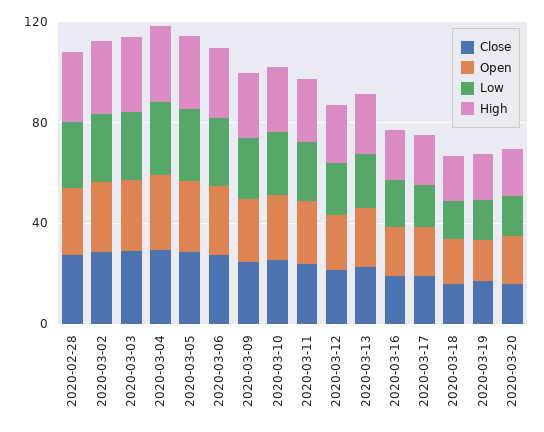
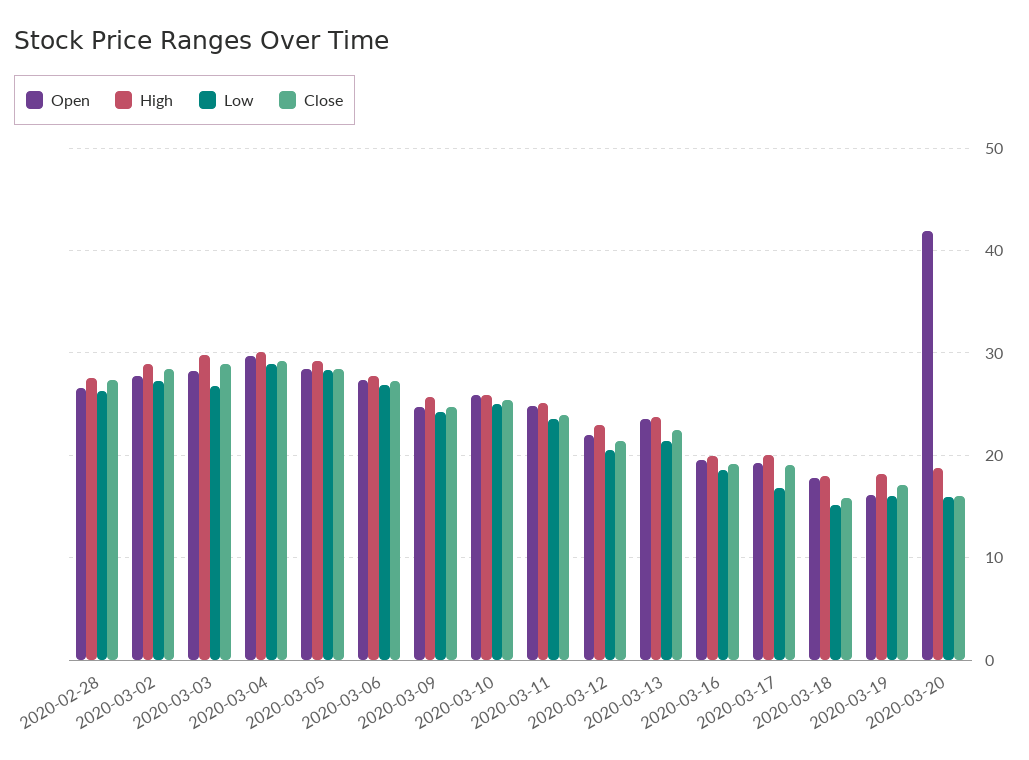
Open, 2020-03-20: 20 -> 42

